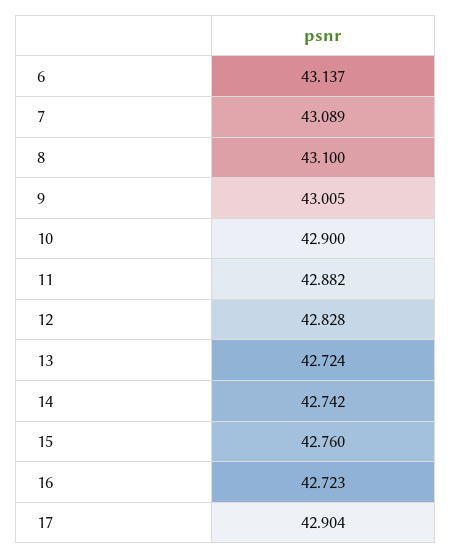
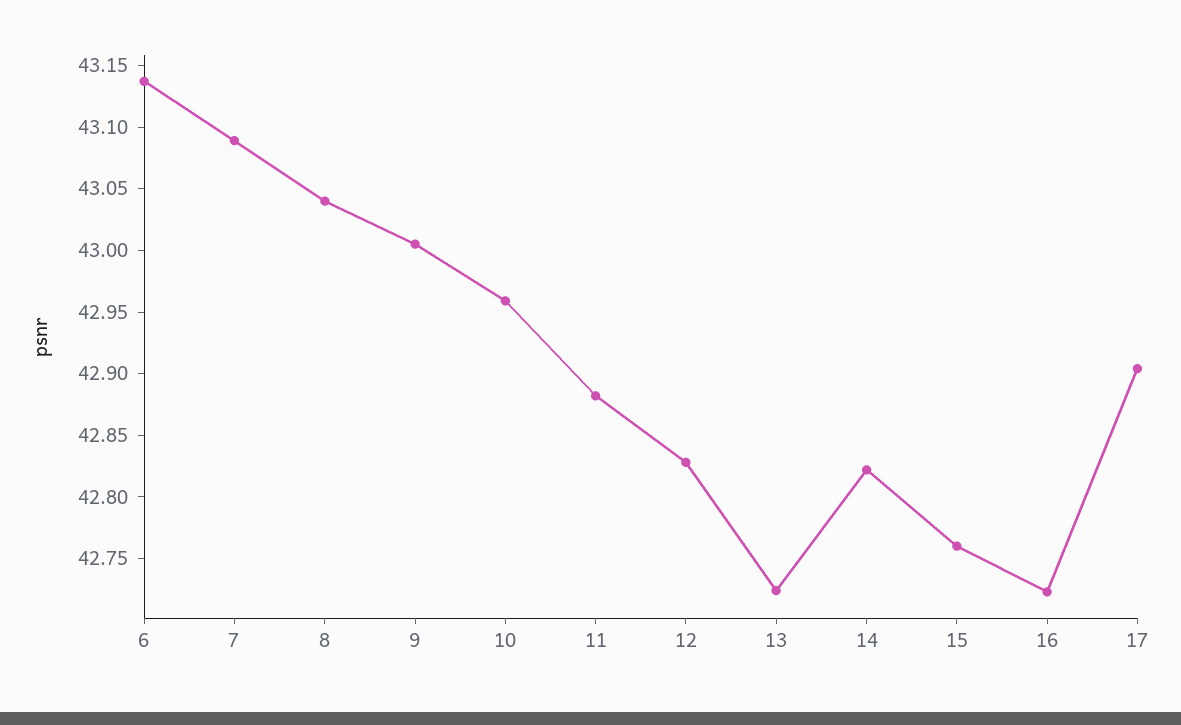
8: 43.1 -> 43.04
10: 42.9 -> 42.96
14: 42.742 -> 42.82

